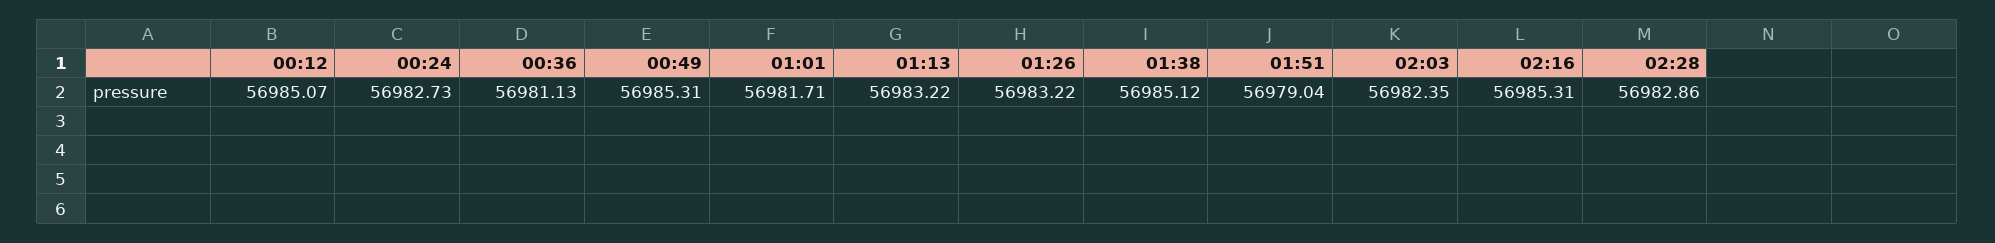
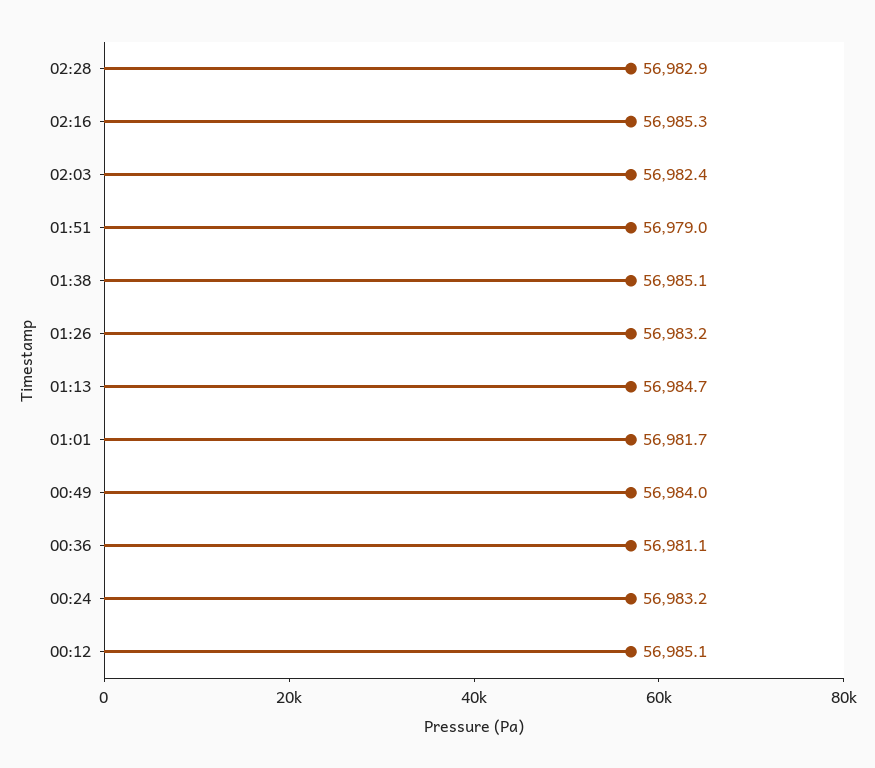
00:24: 56982.73 -> 56983.2
00:49: 56985.31 -> 56984
01:13: 56983.22 -> 56984.7

